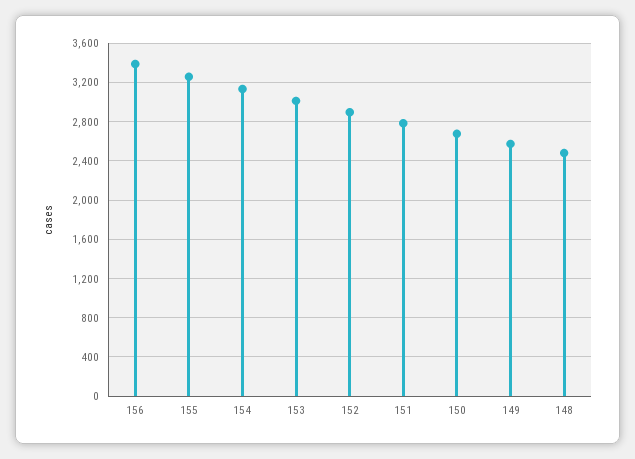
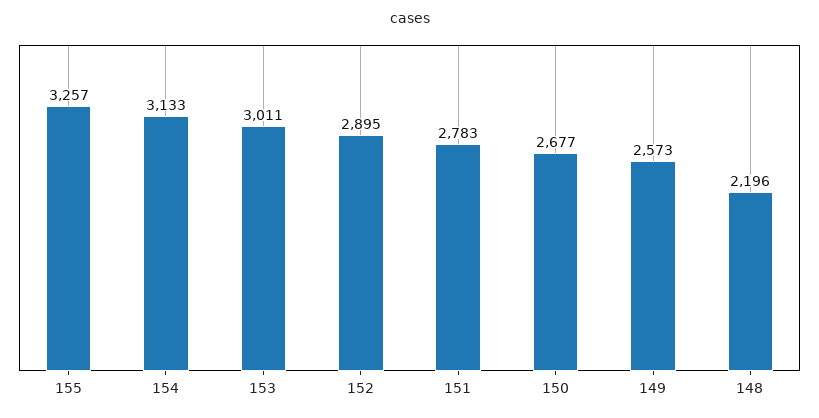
156: 3400 -> none
148: 2500 -> 2196

